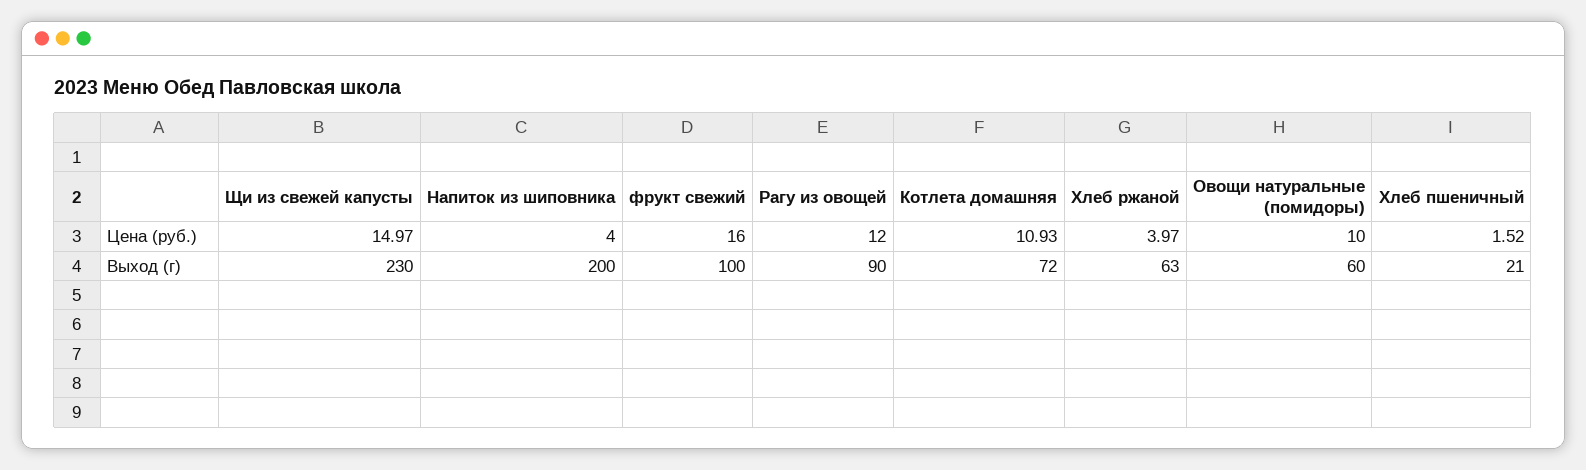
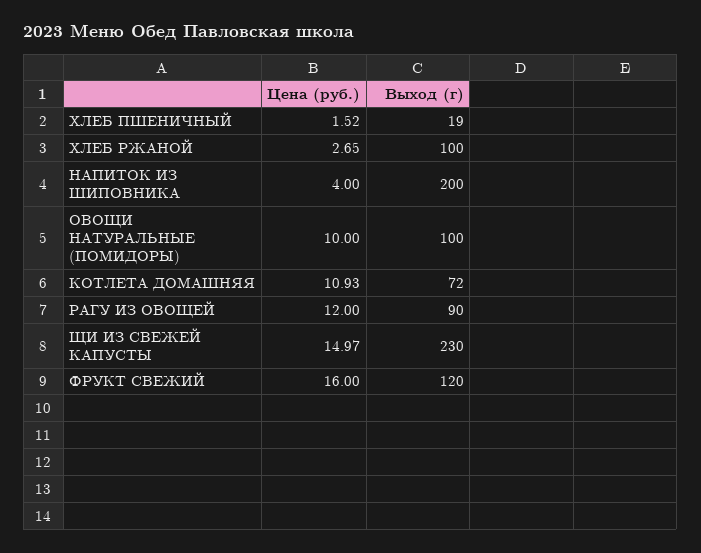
Хлеб ржаной, Цена (руб.): 3.97 -> 2.65
фрукт свежий, Выход (г): 100 -> 120
Хлеб ржаной, Выход (г): 63 -> 100
Овощи натуральные (помидоры), Выход (г): 60 -> 100
Хлеб пшеничный, Выход (г): 21 -> 19

